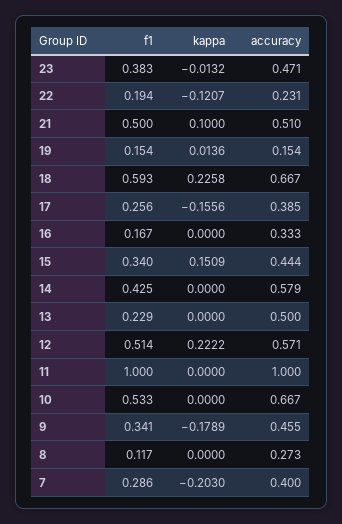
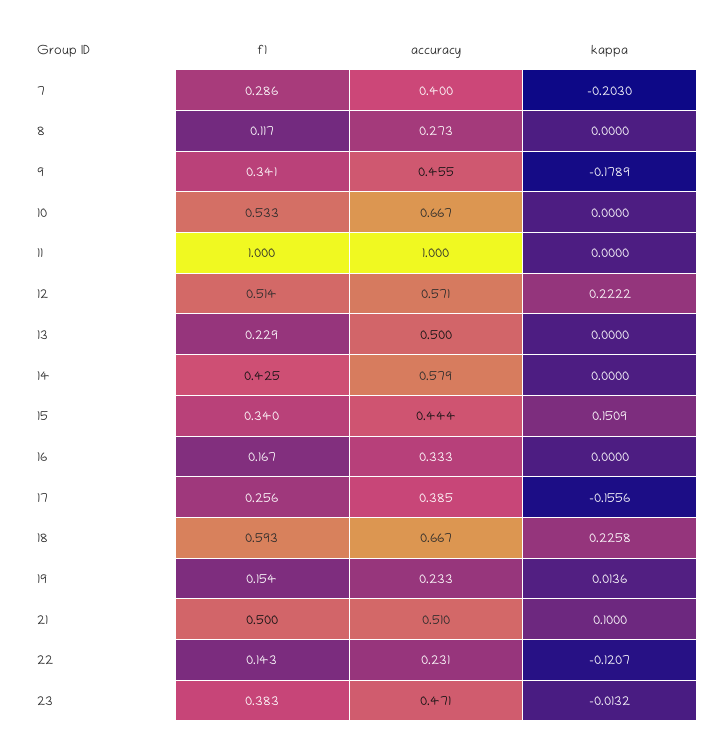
f1, 22: 0.194 -> 0.143
accuracy, 19: 0.154 -> 0.233

